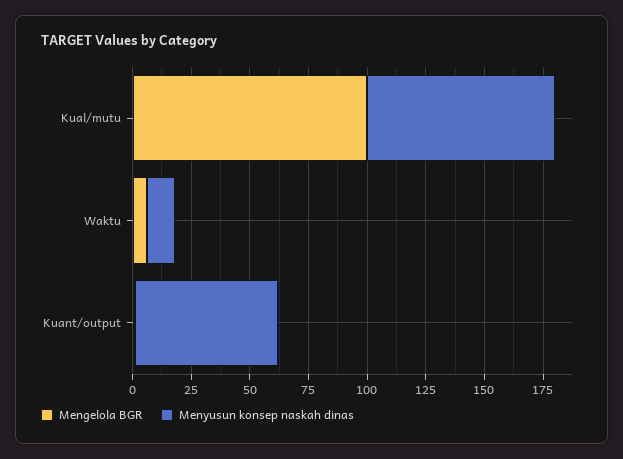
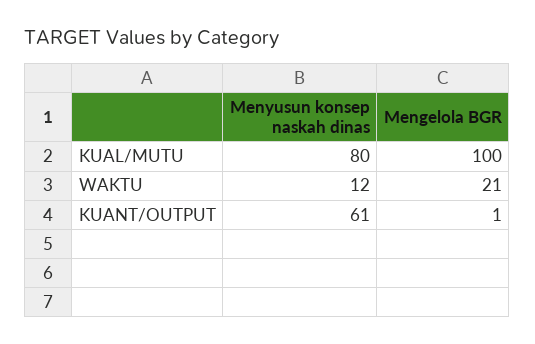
Mengelola BGR, Waktu: 5 -> 21

